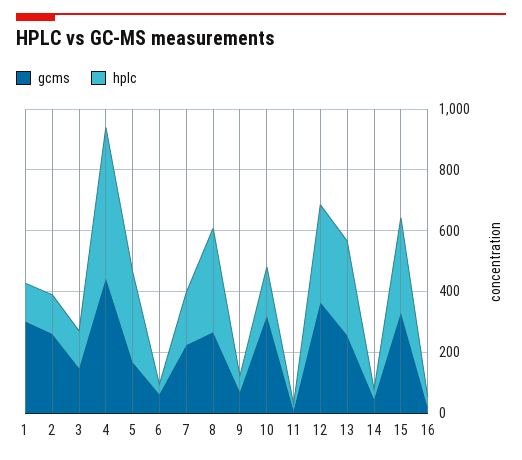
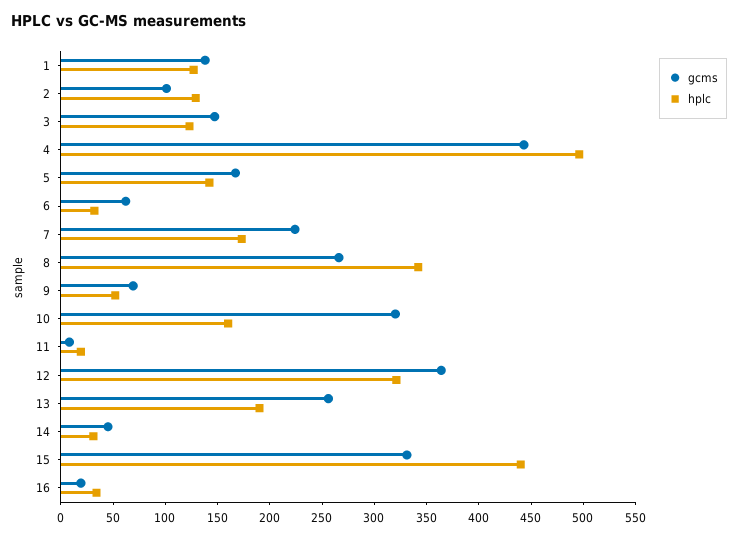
gcms, 1: 300 -> 140
gcms, 2: 250 -> 100
hplc, 5: 300 -> 140
hplc, 13: 300 -> 190
hplc, 15: 300 -> 440

